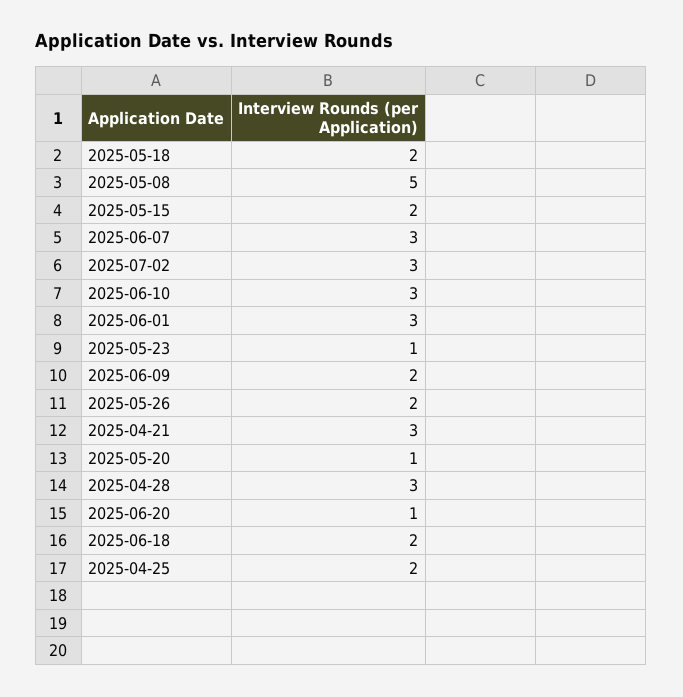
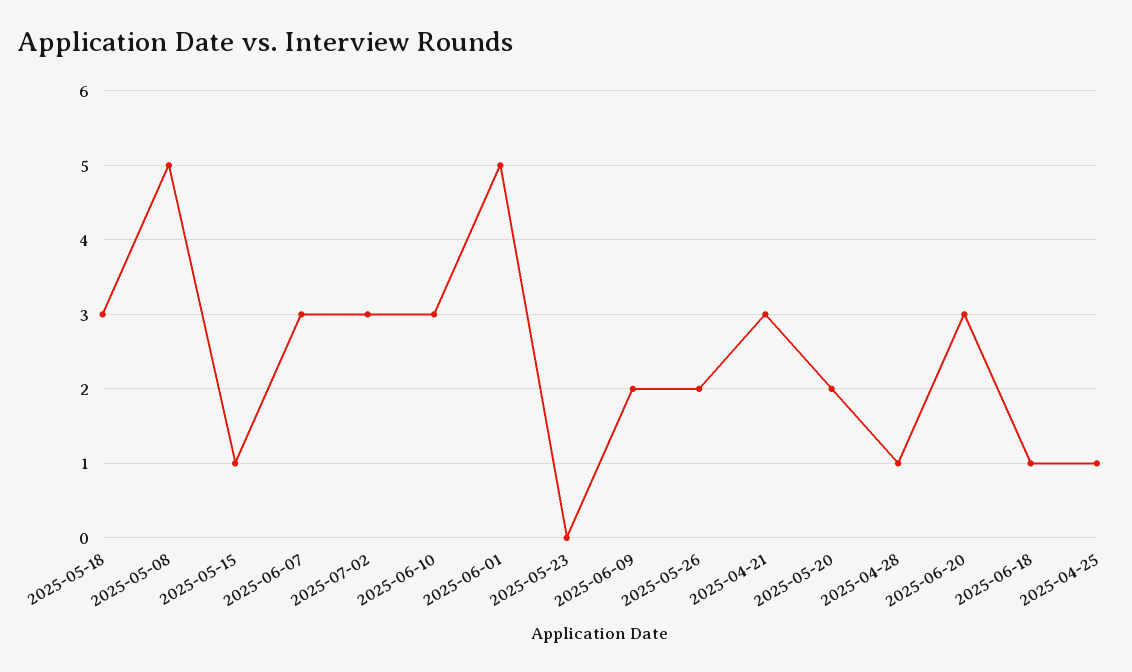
2025-05-18: 2 -> 3
2025-05-15: 2 -> 1
2025-06-01: 3 -> 5
2025-05-23: 1 -> 0
2025-05-20: 1 -> 2
2025-04-28: 3 -> 1
2025-06-20: 1 -> 3
2025-06-18: 2 -> 1
2025-04-25: 2 -> 1

